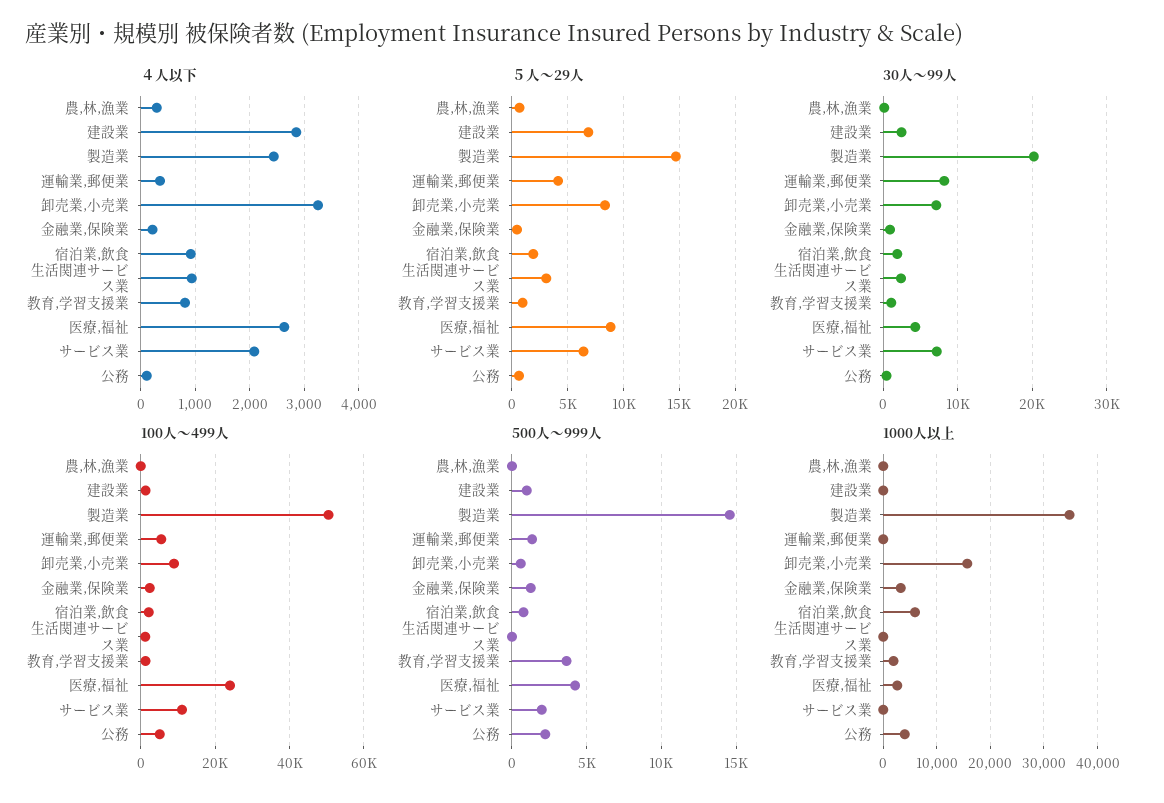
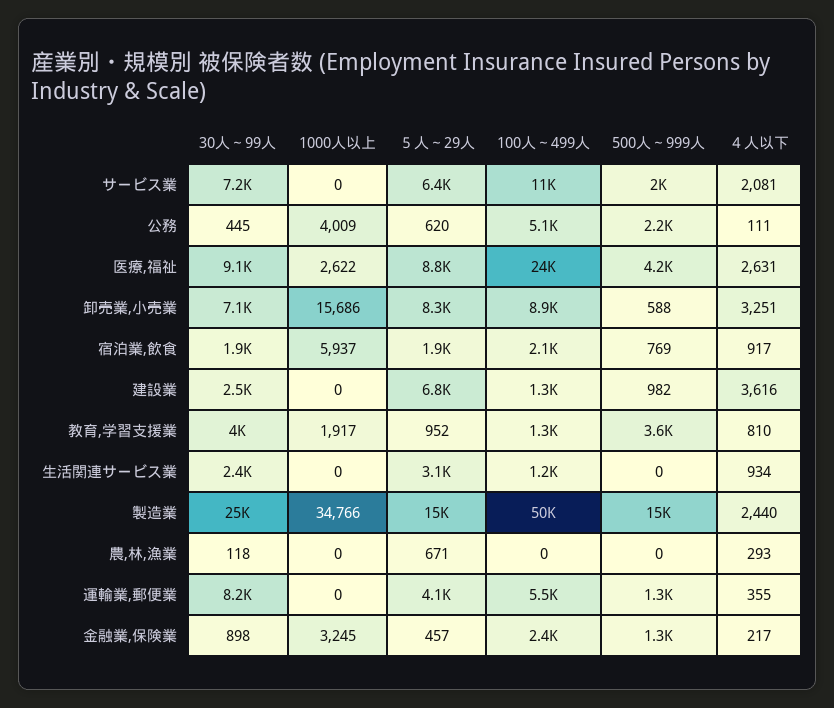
４人以下, 建設業: 2800 -> 3616
30人～99人, 製造業: 20000 -> 25000
30人～99人, 教育,学習支援業: 1000 -> 4000
30人～99人, 医療,福祉: 4000 -> 9100

